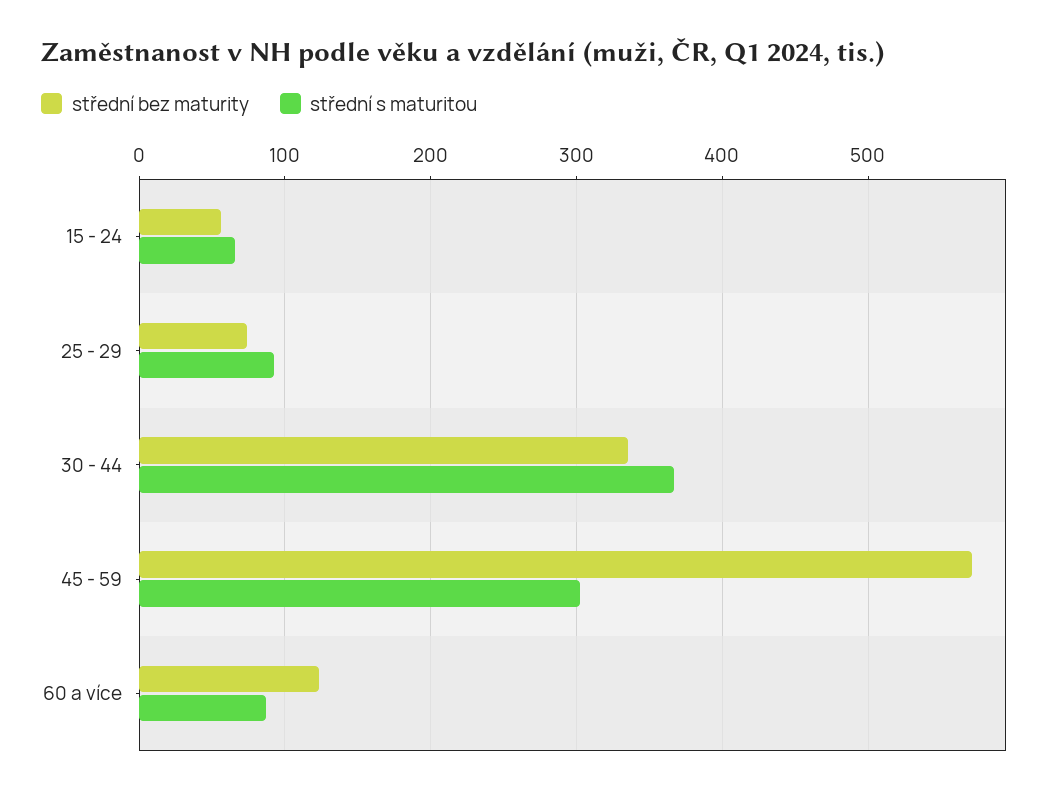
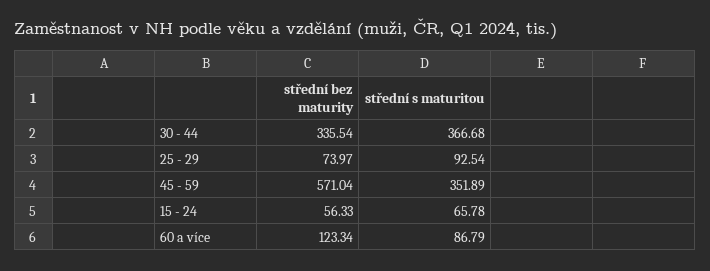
střední s maturitou, 45 - 59: 300 -> 351.89

